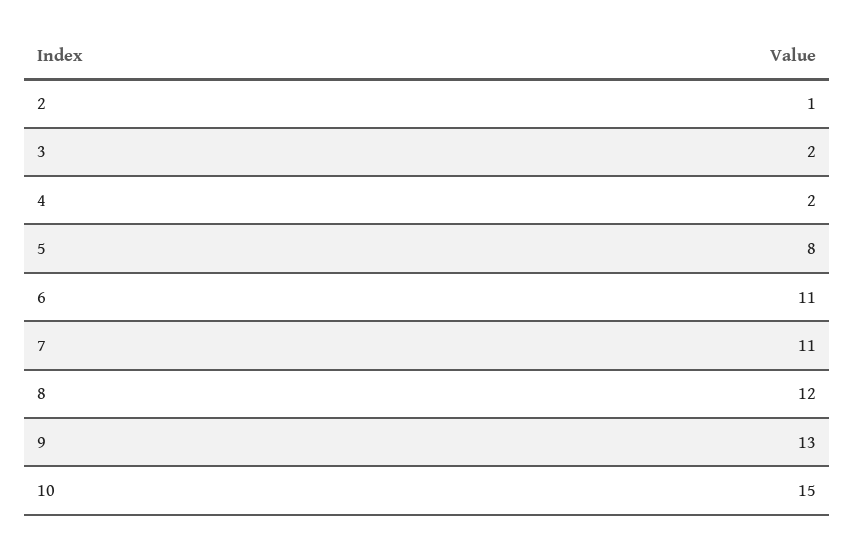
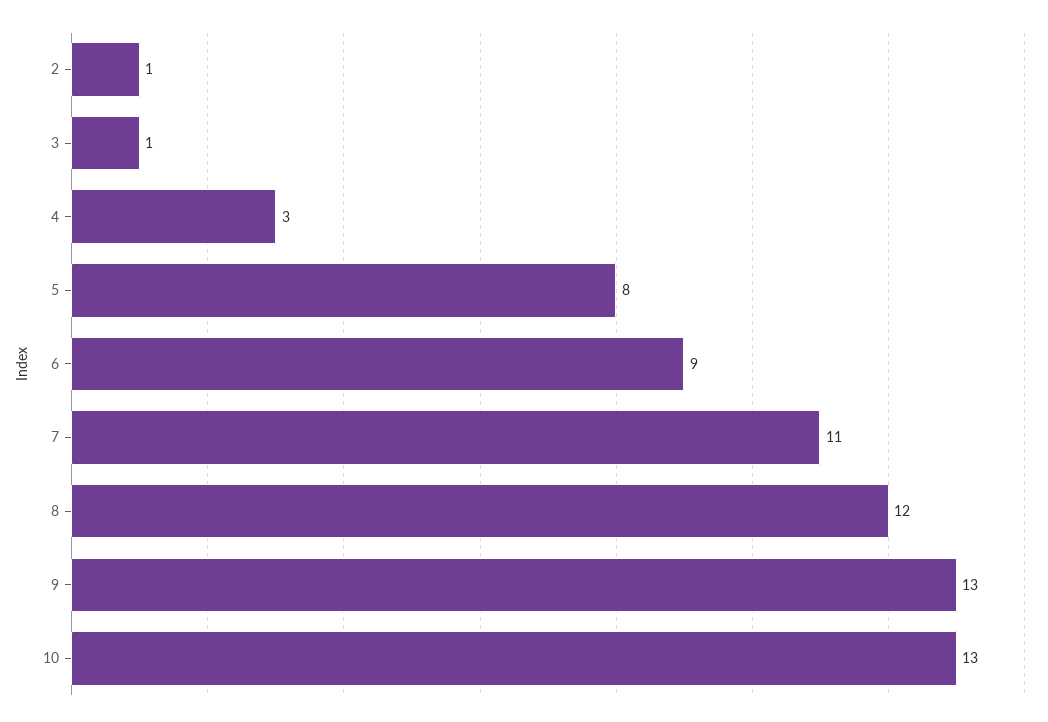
3: 2 -> 1
4: 2 -> 3
6: 11 -> 9
10: 15 -> 13

